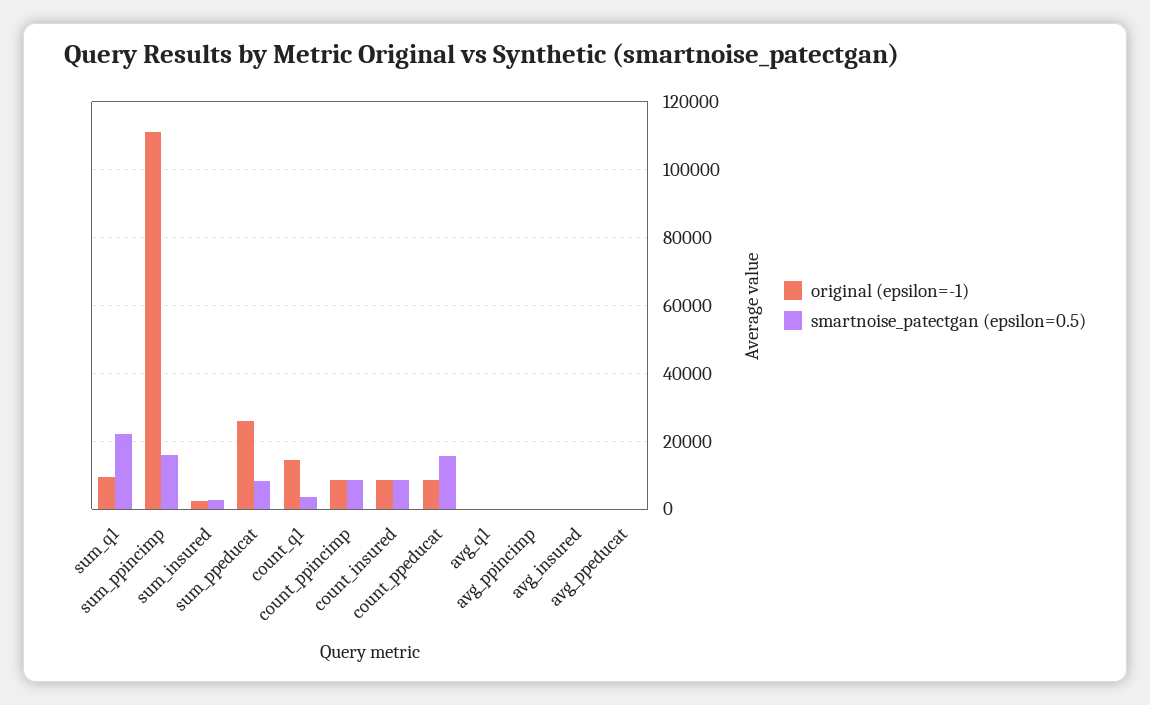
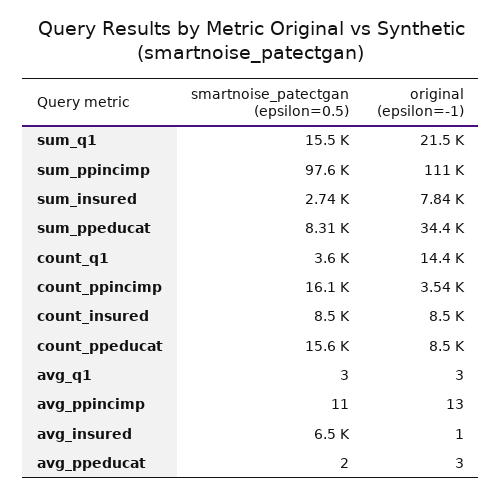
original (epsilon=-1), sum_q1: 10000 -> 21500
smartnoise_patectgan (epsilon=0.5), sum_q1: 22000 -> 15500
smartnoise_patectgan (epsilon=0.5), sum_ppincimp: 16000 -> 97600
original (epsilon=-1), sum_insured: 2000 -> 7840
original (epsilon=-1), sum_ppeducat: 26000 -> 34400
original (epsilon=-1), count_ppincimp: 8000 -> 3540
smartnoise_patectgan (epsilon=0.5), count_ppincimp: 8000 -> 16100
smartnoise_patectgan (epsilon=0.5), avg_insured: 0 -> 6500

